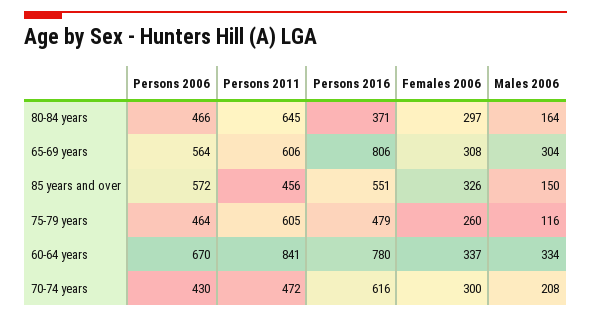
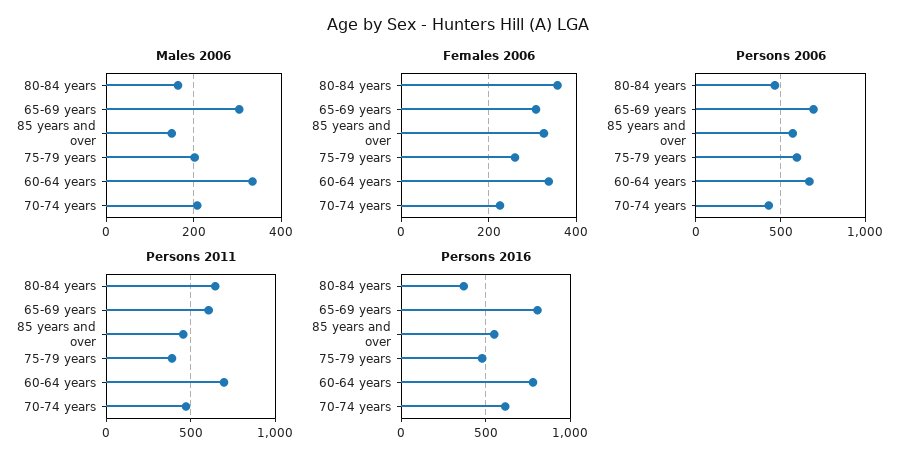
Females 2006, 80-84 years: 297 -> 360
Persons 2006, 65-69 years: 564 -> 700
Persons 2006, 75-79 years: 464 -> 600
Persons 2011, 75-79 years: 605 -> 400
Males 2006, 75-79 years: 116 -> 200
Persons 2011, 60-64 years: 841 -> 700
Females 2006, 70-74 years: 300 -> 220

